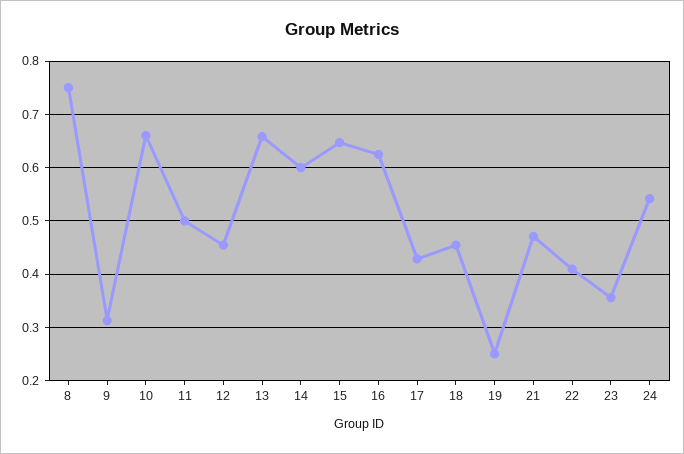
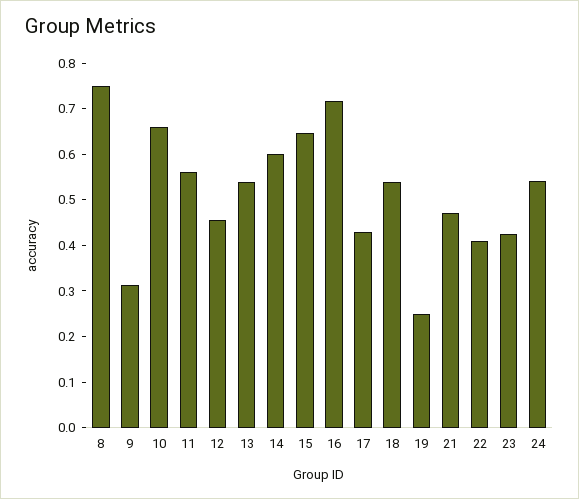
11: 0.5 -> 0.56
13: 0.66 -> 0.54
16: 0.62 -> 0.72
18: 0.46 -> 0.54
23: 0.36 -> 0.42

